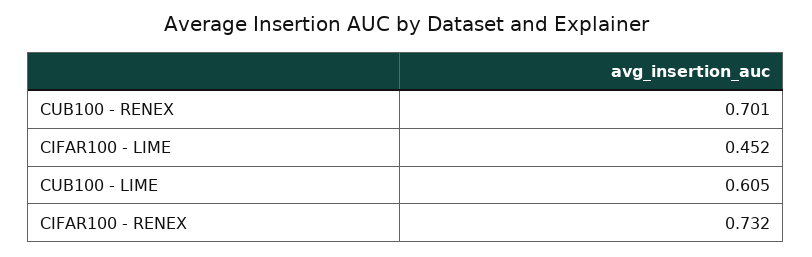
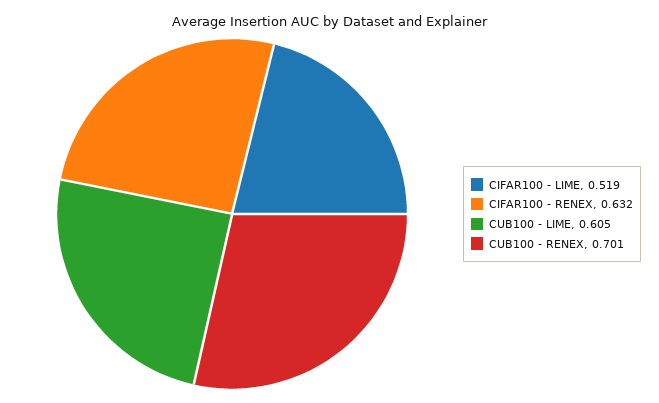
CIFAR100 - LIME: 0.452 -> 0.519
CIFAR100 - RENEX: 0.732 -> 0.632

